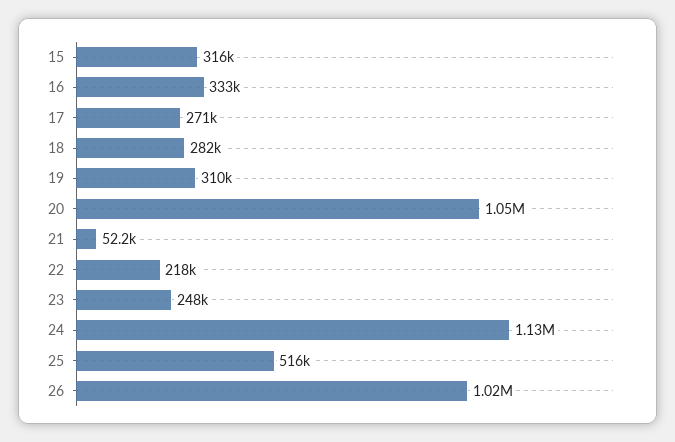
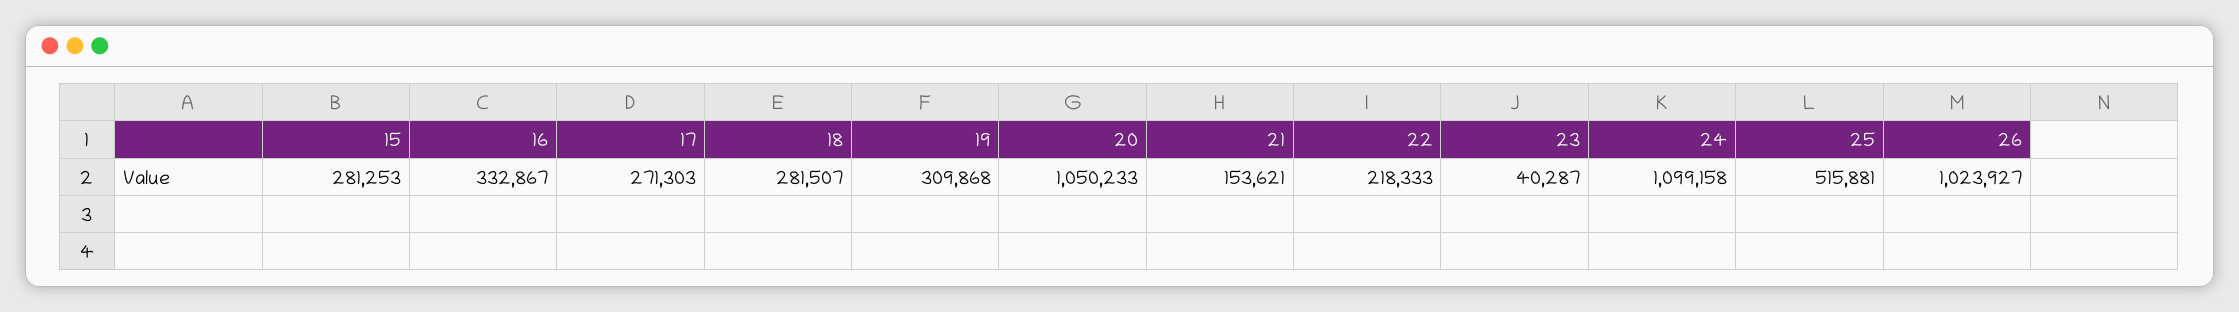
15: 316000 -> 281253
21: 52200 -> 153621
23: 248000 -> 40287
24: 1130000 -> 1099158

